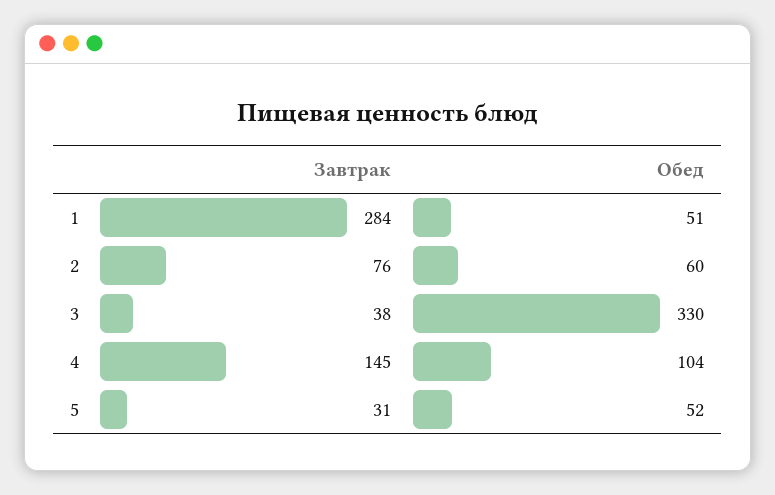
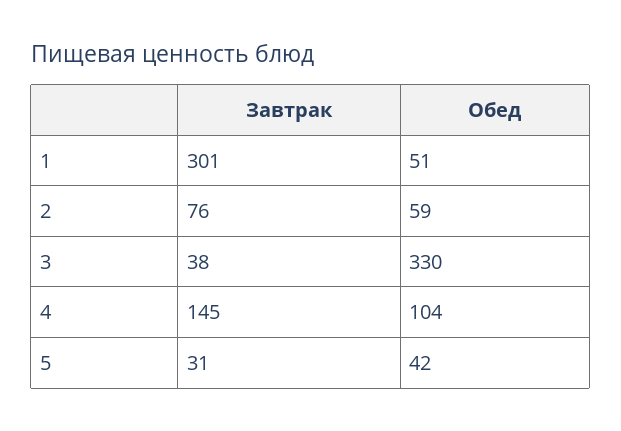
Завтрак, 1: 284 -> 301
Обед, 2: 60 -> 59
Обед, 5: 52 -> 42

